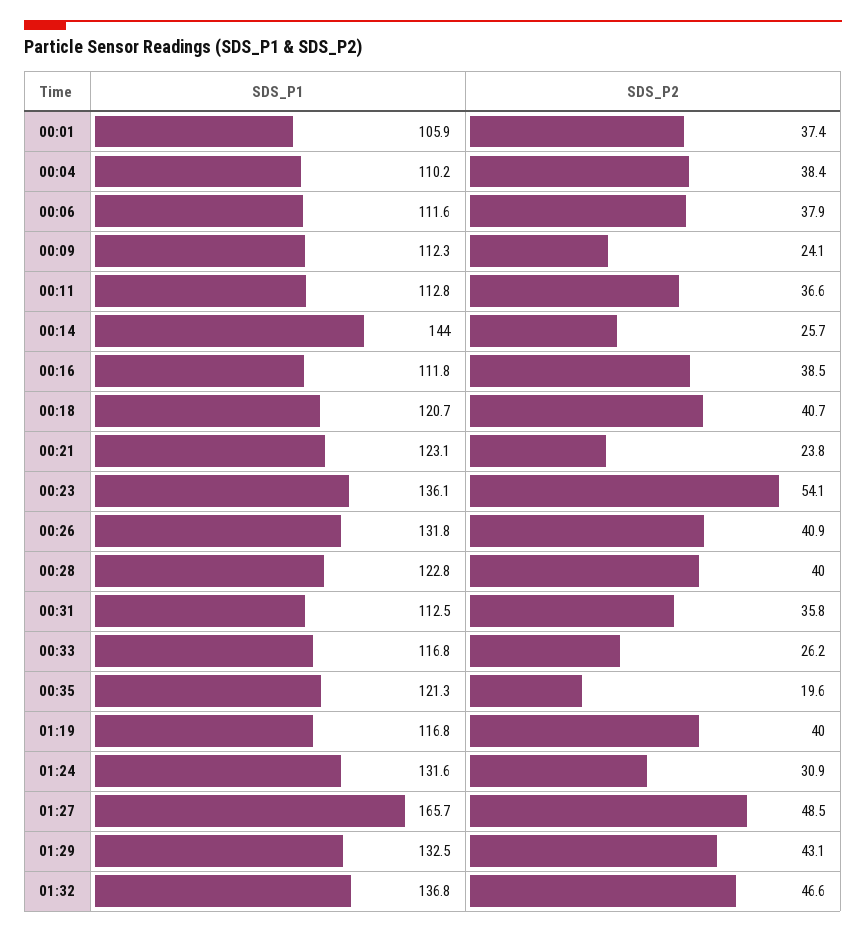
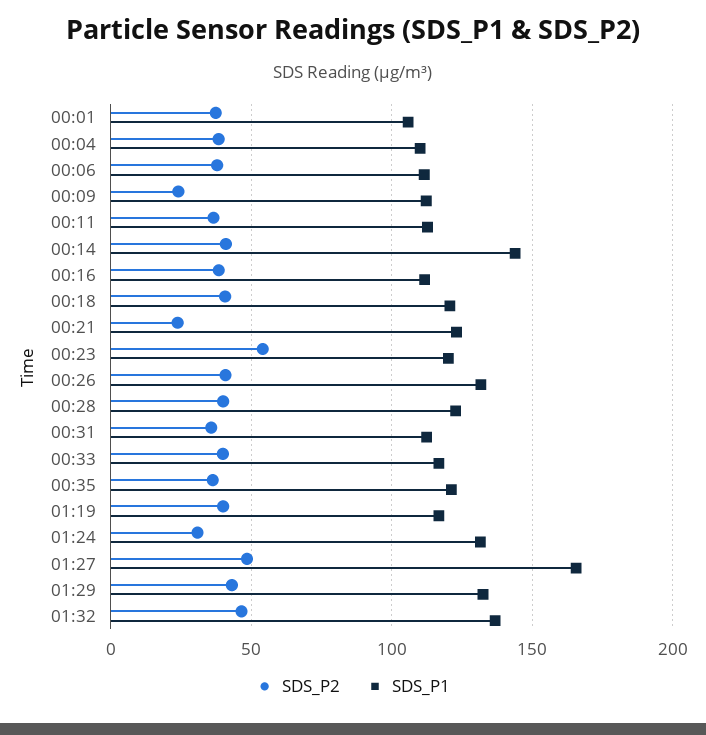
SDS_P2, 00:14: 25.7 -> 40
SDS_P1, 00:23: 136.1 -> 120
SDS_P2, 00:33: 26.2 -> 40
SDS_P2, 00:35: 19.6 -> 35

